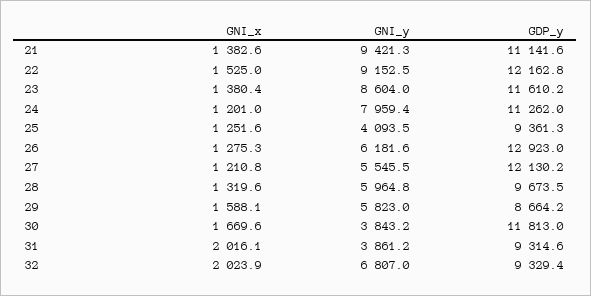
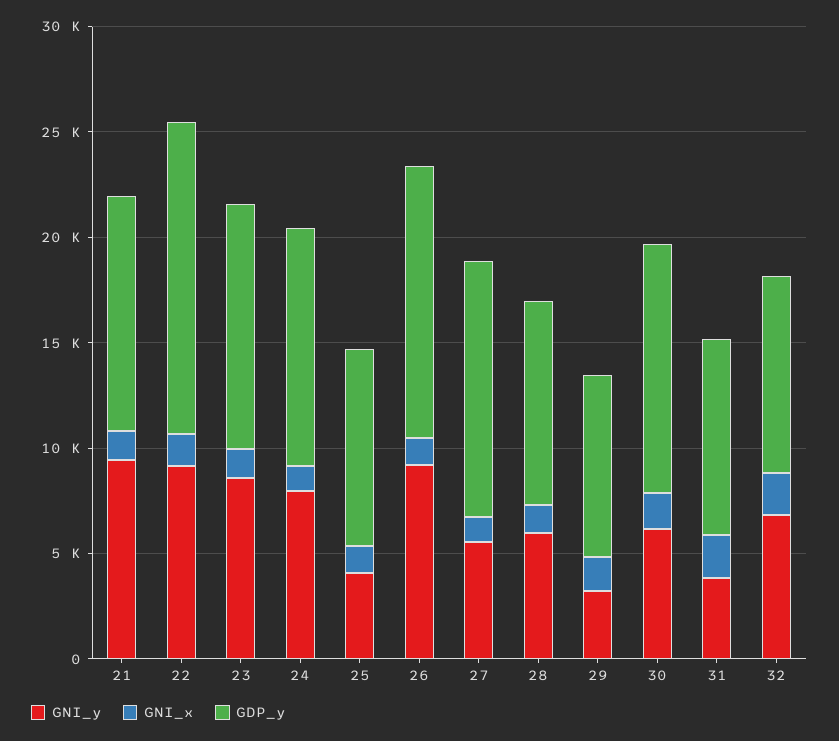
GDP_y, 22: 12162.8 -> 15000
GNI_y, 26: 6181.6 -> 9000
GNI_y, 29: 5823 -> 3000
GNI_y, 30: 3843.2 -> 6000

